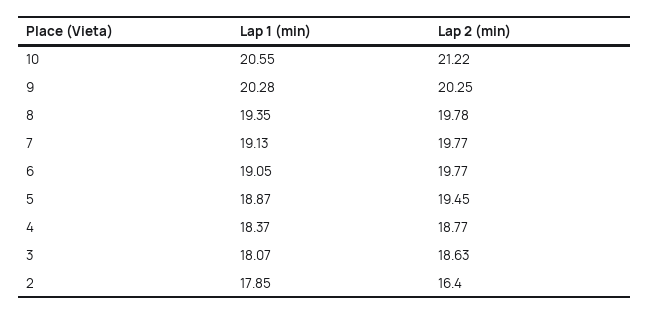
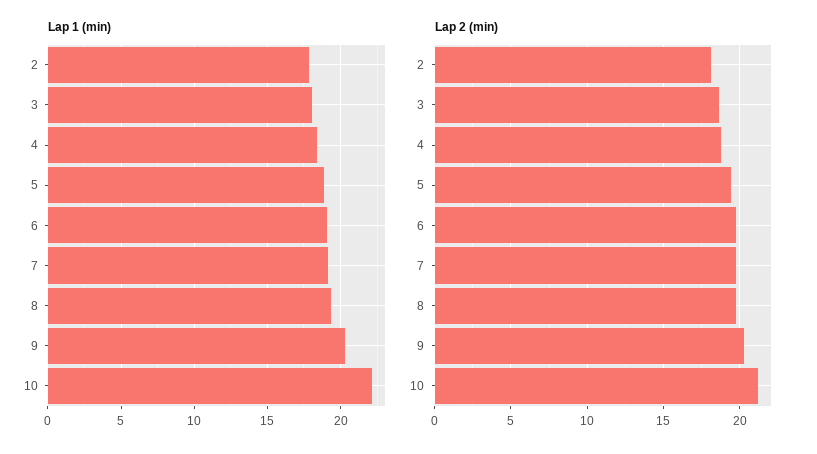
Lap 1 (min), 10: 20.55 -> 22
Lap 2 (min), 2: 16.4 -> 18

